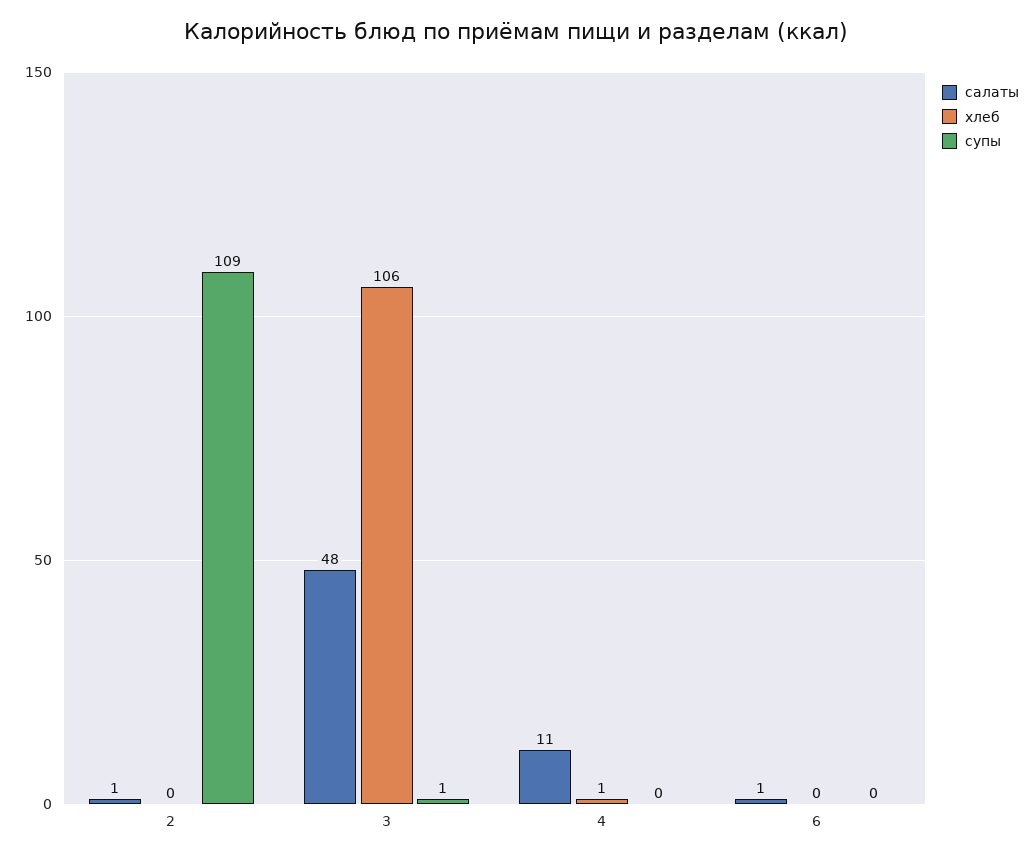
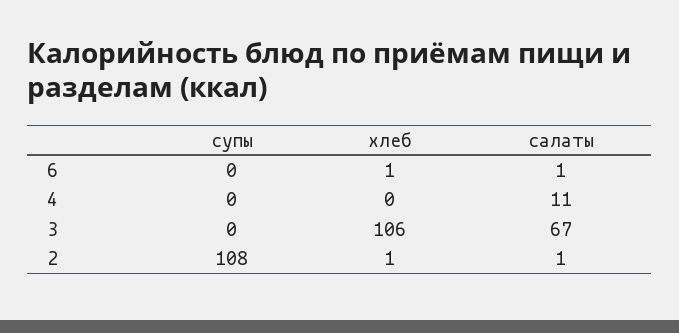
хлеб, 2: 0 -> 1
супы, 2: 109 -> 108
салаты, 3: 48 -> 67
супы, 3: 1 -> 0
хлеб, 4: 1 -> 0
хлеб, 6: 0 -> 1

